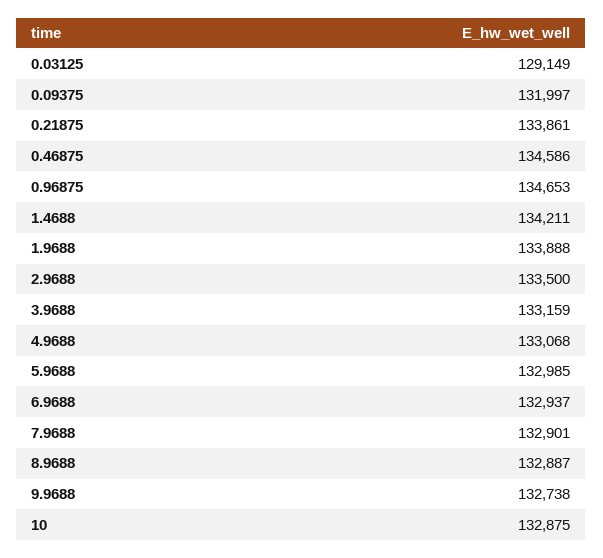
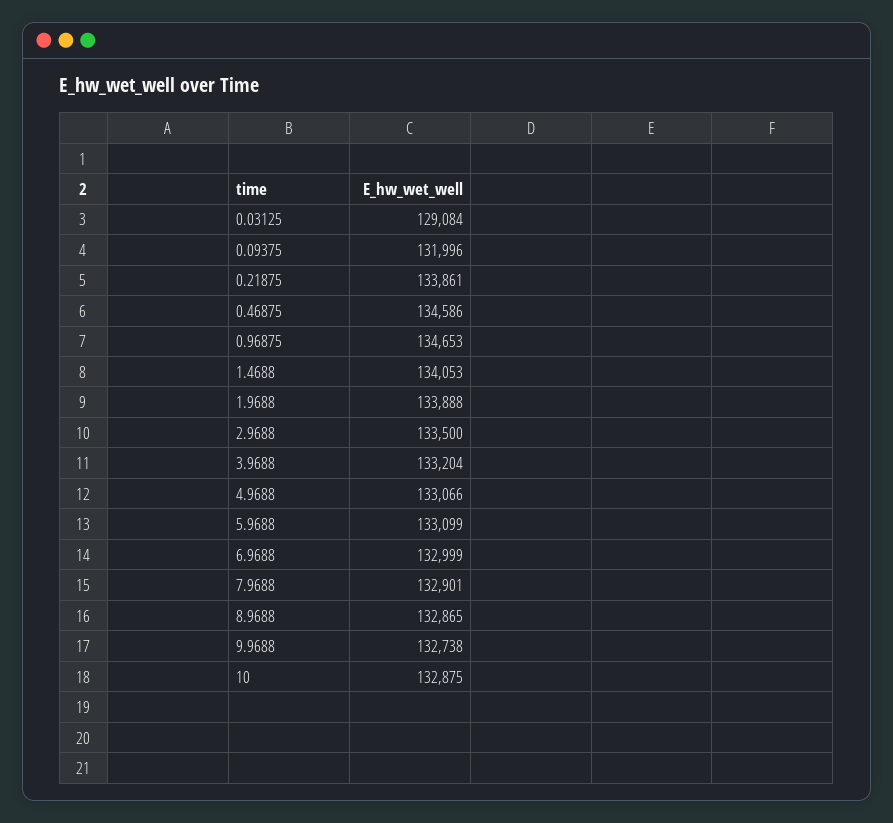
0.03125: 129149 -> 129084
0.09375: 131997 -> 131996
1.4688: 134211 -> 134053
3.9688: 133159 -> 133204
4.9688: 133068 -> 133066
5.9688: 132985 -> 133099
6.9688: 132937 -> 132999
8.9688: 132887 -> 132865

